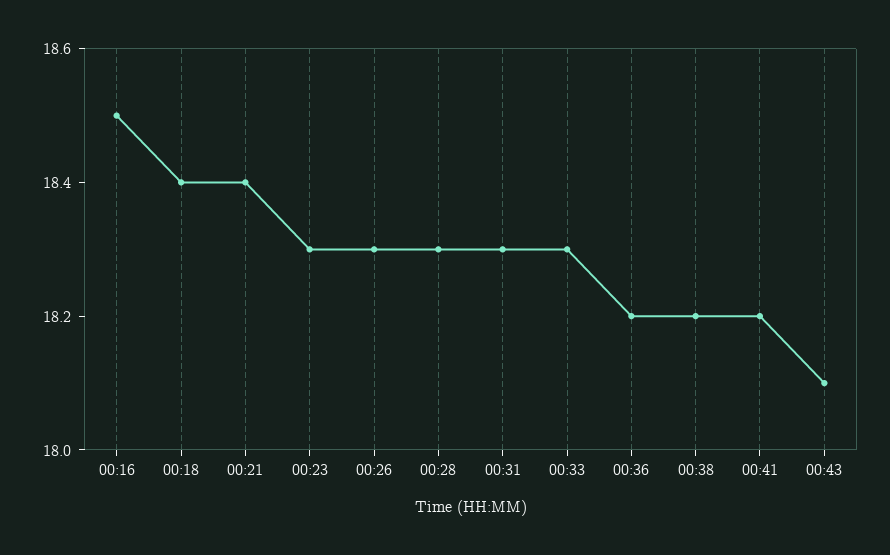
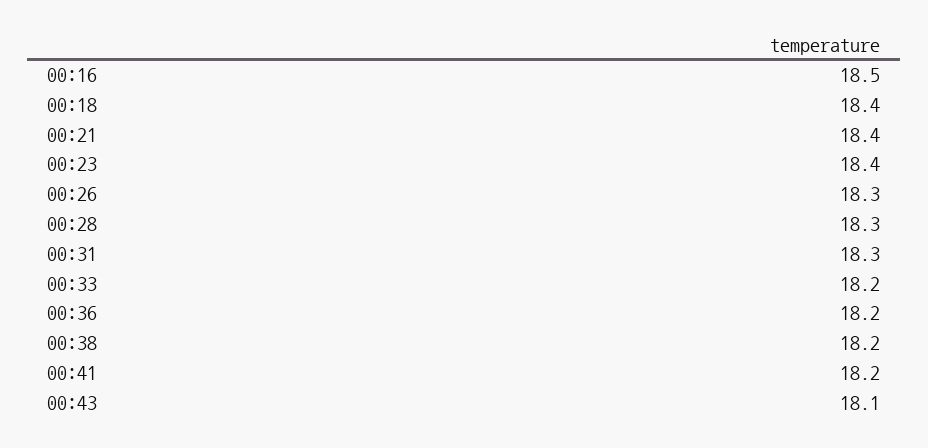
00:23: 18.3 -> 18.4
00:33: 18.3 -> 18.2

